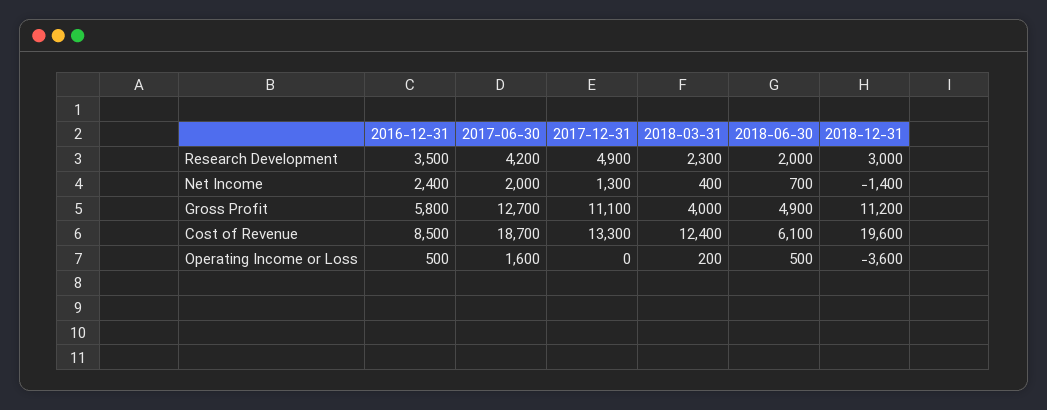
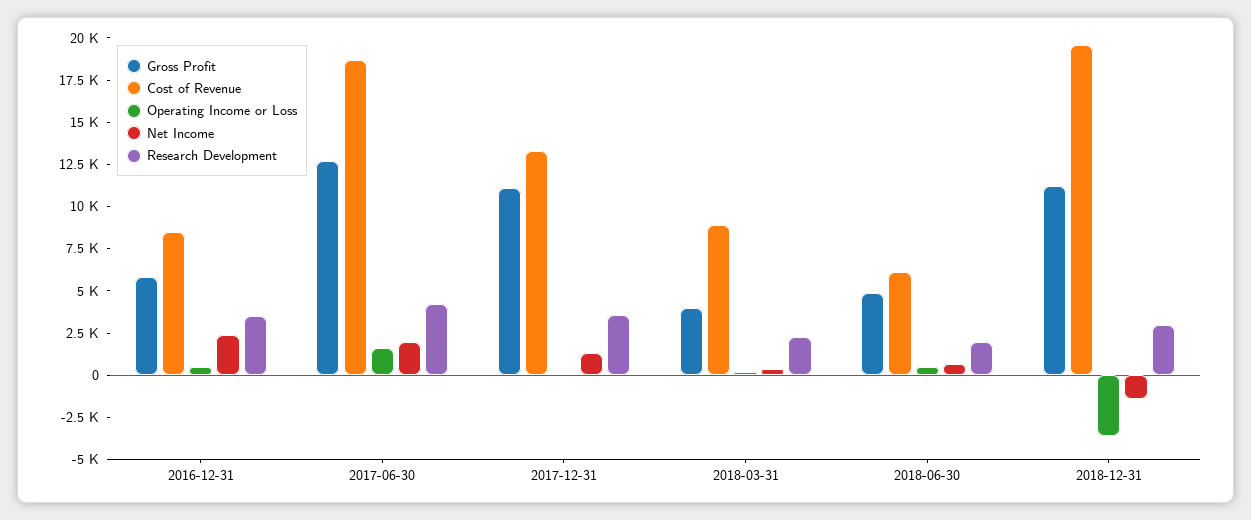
Research Development, 2017-12-31: 4900 -> 3500
Cost of Revenue, 2018-03-31: 12400 -> 9000

